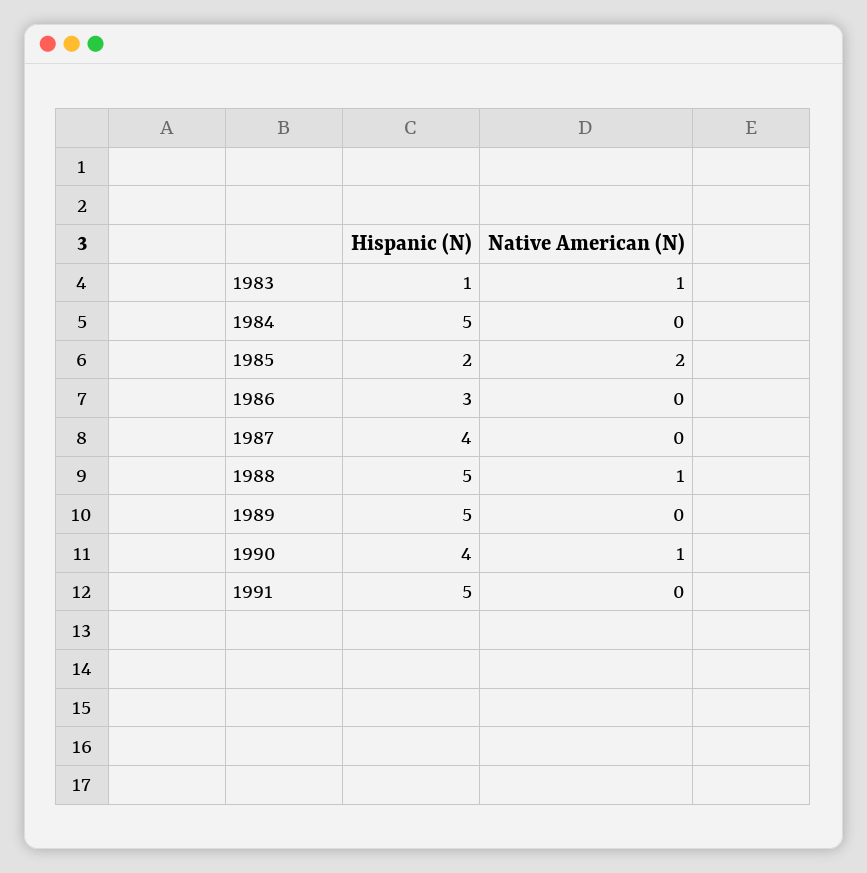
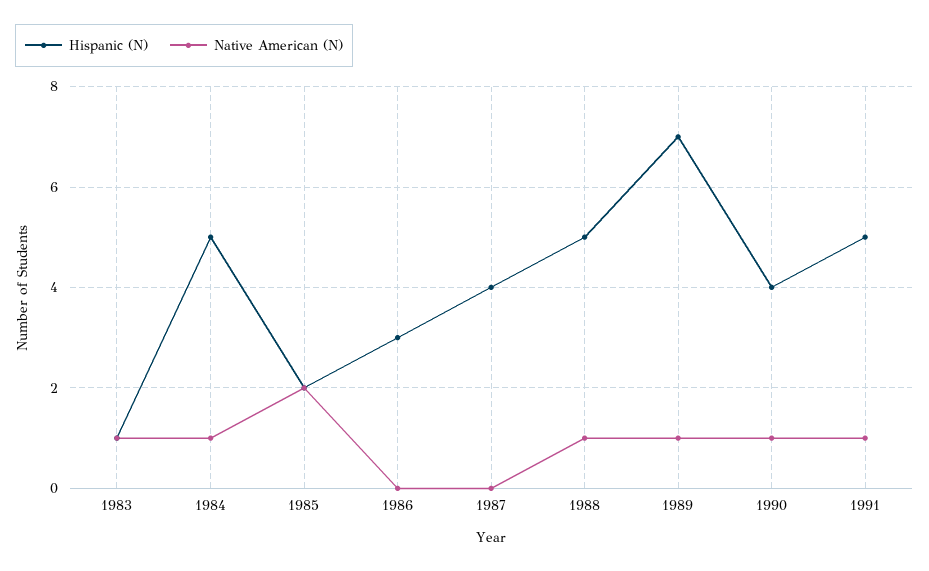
Native American (N), 1984: 0 -> 1
Hispanic (N), 1989: 5 -> 7
Native American (N), 1989: 0 -> 1
Native American (N), 1991: 0 -> 1

